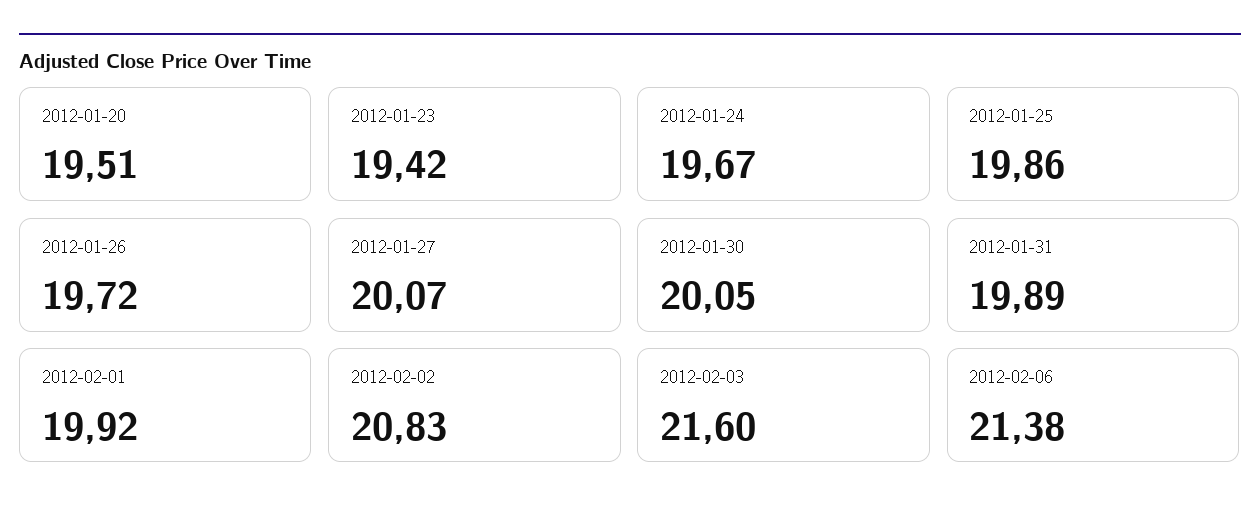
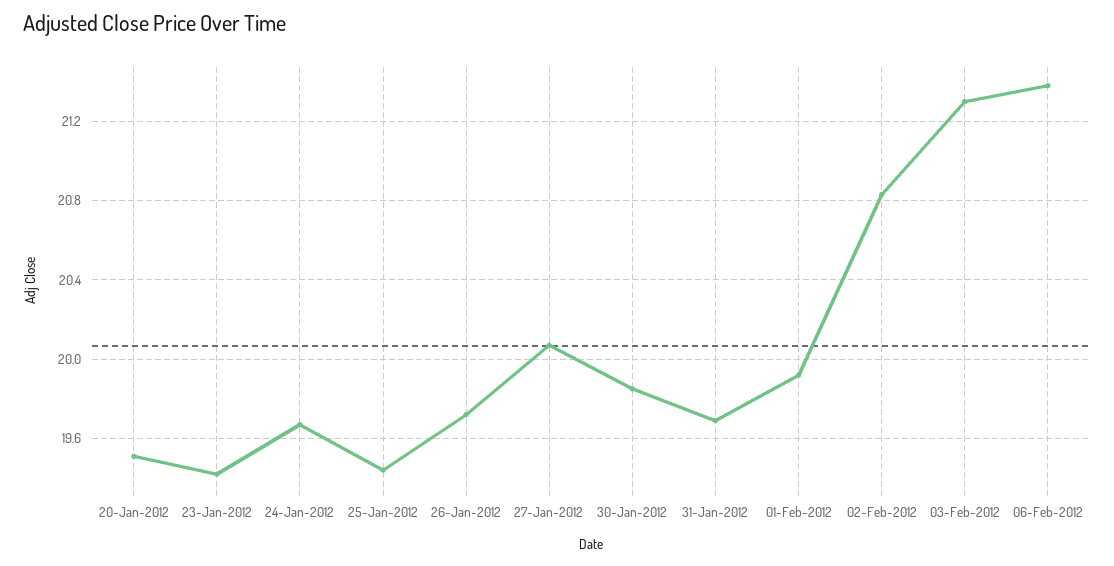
2012-01-25: 19.86 -> 19.45
2012-01-30: 20.05 -> 19.85
2012-01-31: 19.89 -> 19.7
2012-02-03: 21.6 -> 21.3

